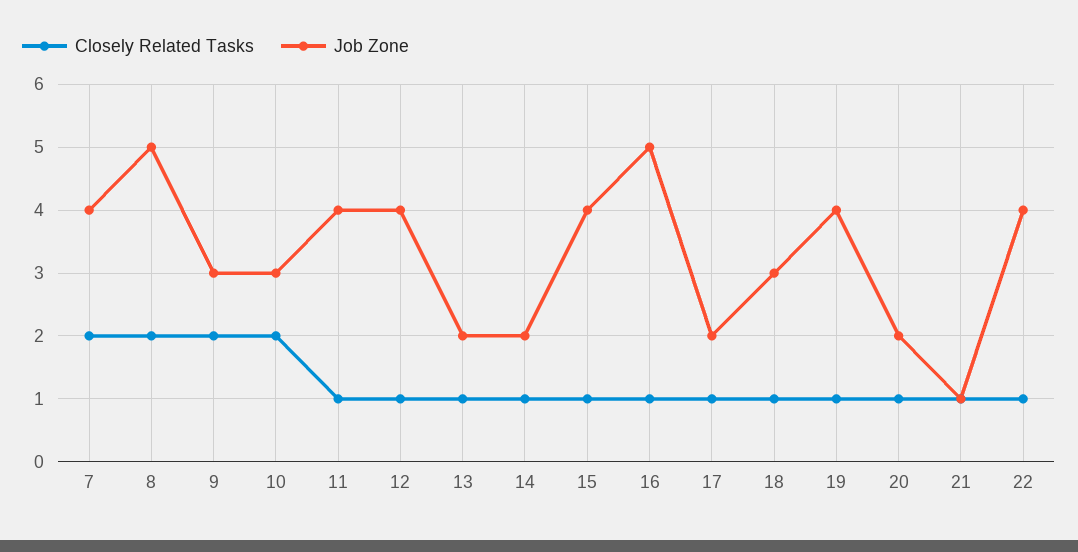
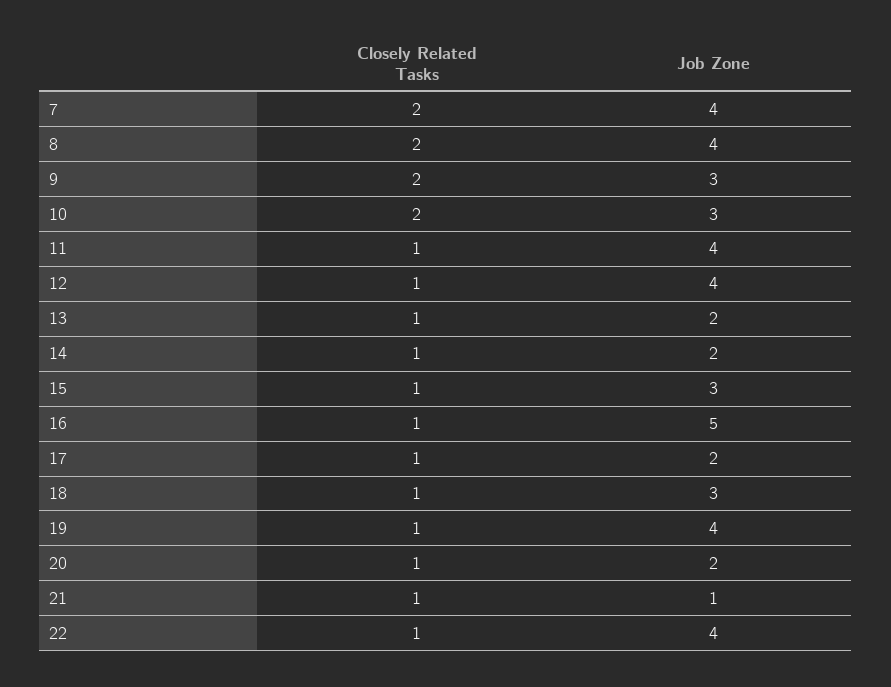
Job Zone, 8: 5 -> 4
Job Zone, 15: 4 -> 3

